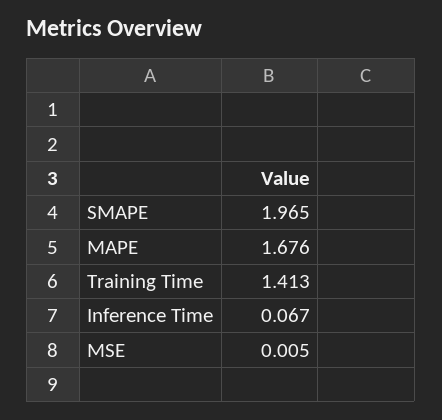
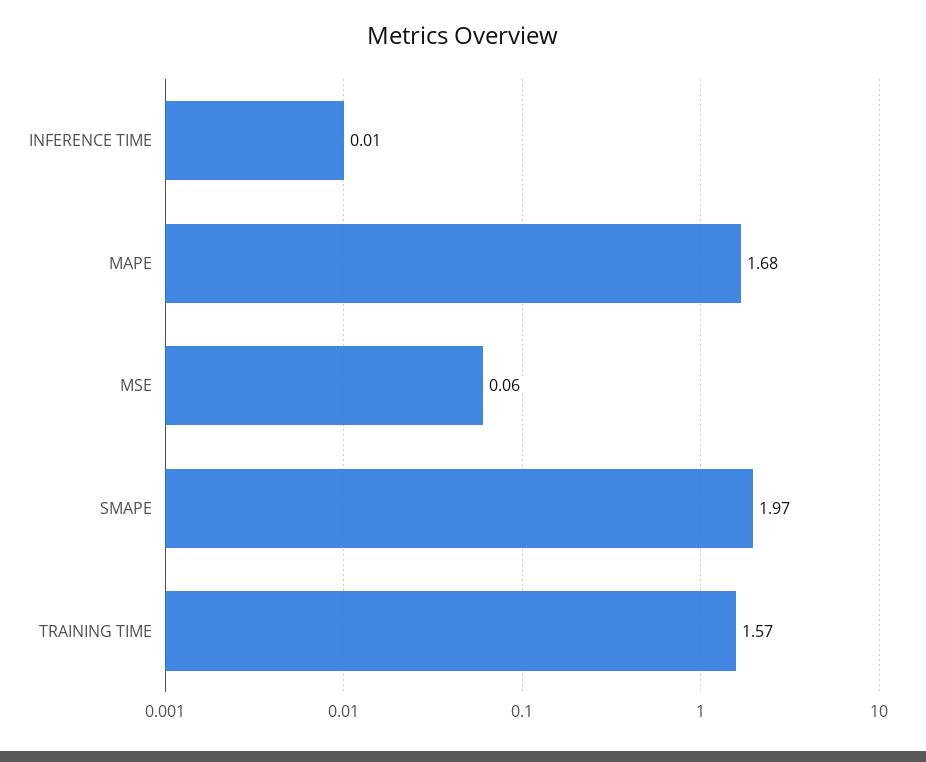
Training Time: 1.413 -> 1.57
Inference Time: 0.067 -> 0.01
MSE: 0.005 -> 0.06

